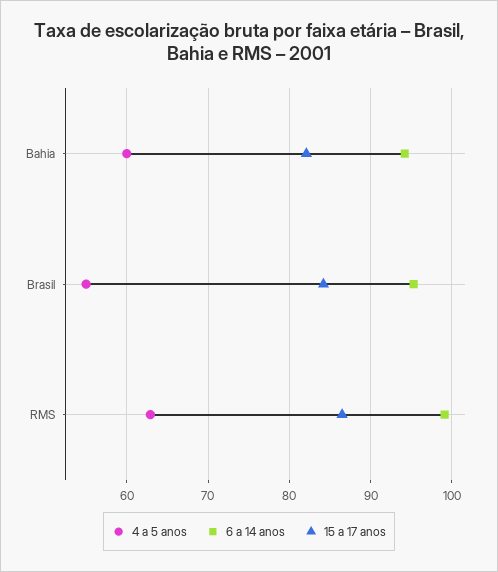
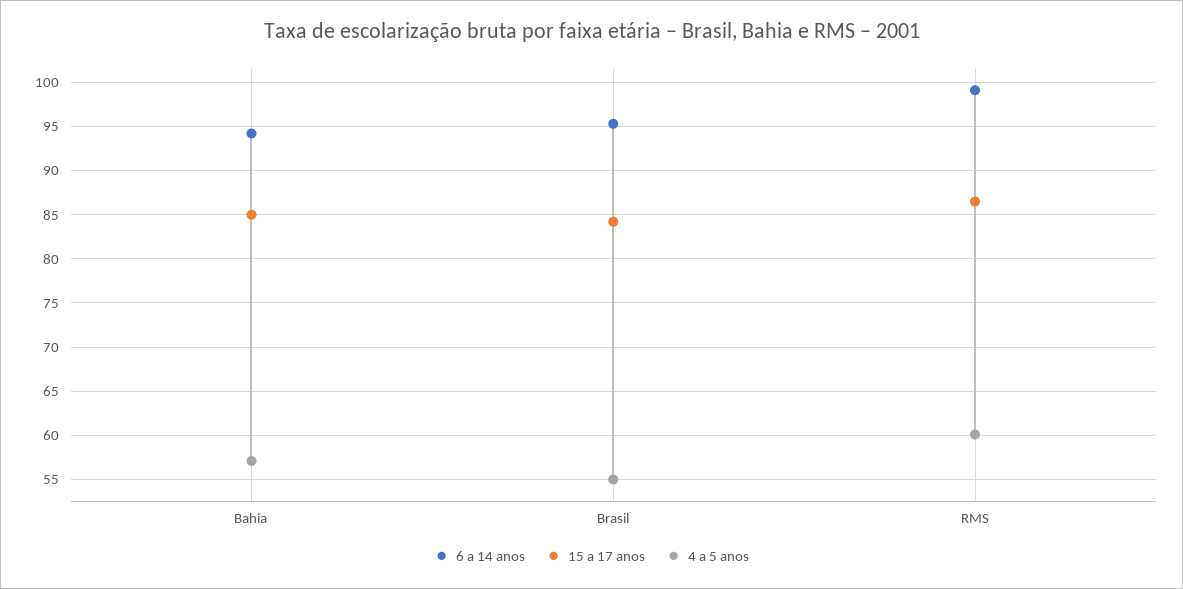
4 a 5 anos, Bahia: 60 -> 57
15 a 17 anos, Bahia: 82 -> 85
4 a 5 anos, RMS: 63 -> 60

